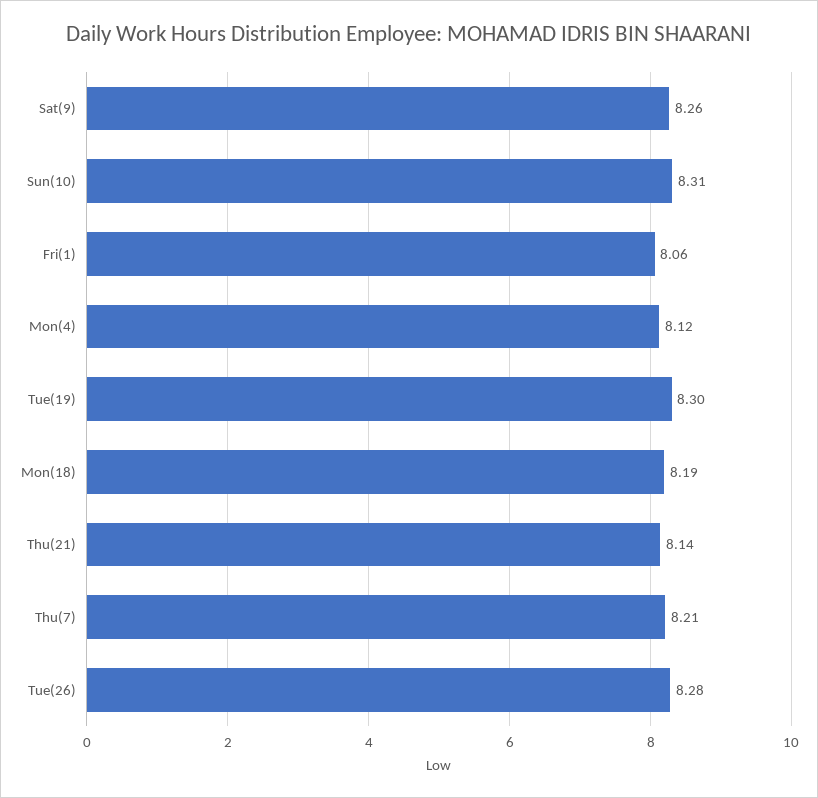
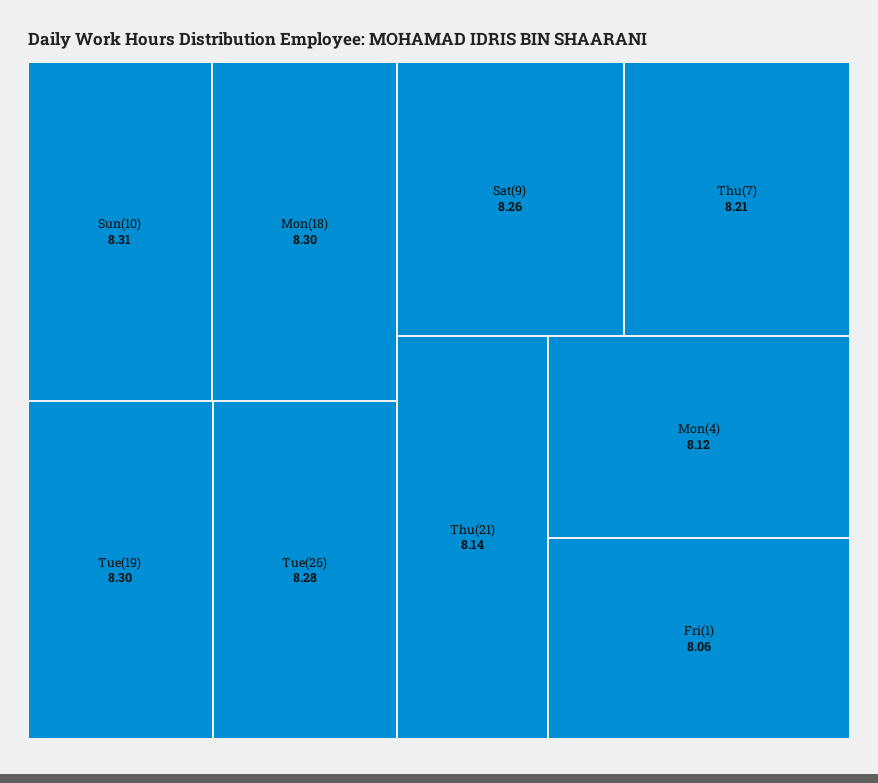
Mon(18): 8.19 -> 8.3

